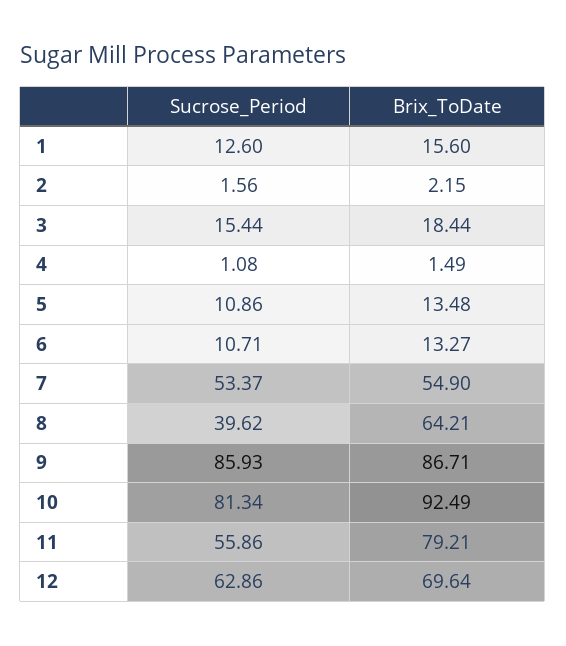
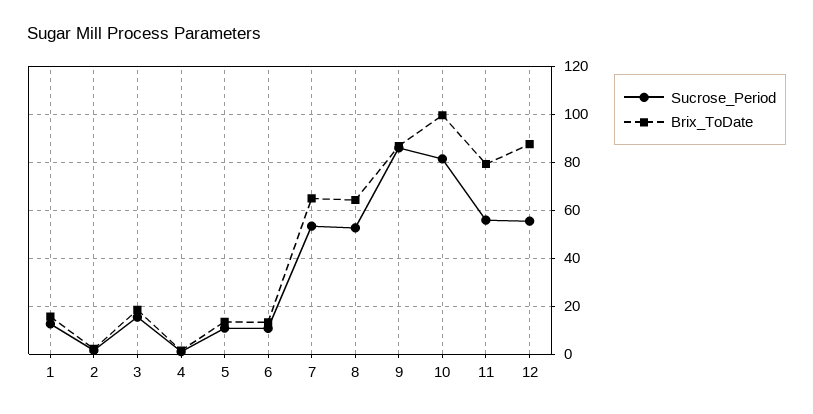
Brix_ToDate, 7: 54.9 -> 65
Sucrose_Period, 8: 39.62 -> 52.5
Brix_ToDate, 10: 92.49 -> 100
Sucrose_Period, 12: 62.86 -> 55
Brix_ToDate, 12: 69.64 -> 87.5

